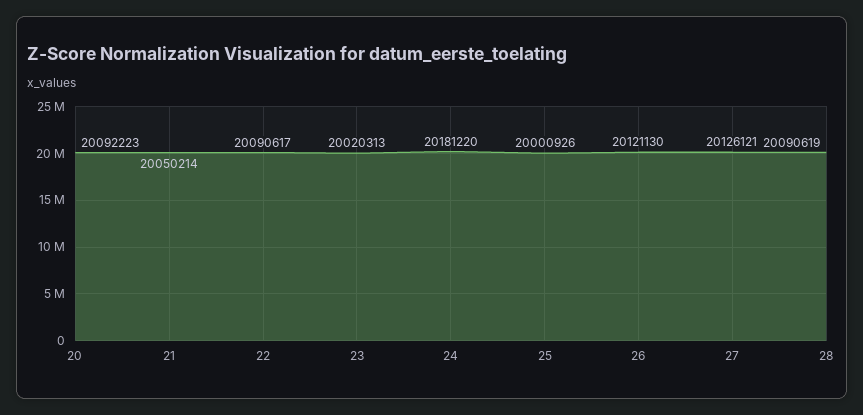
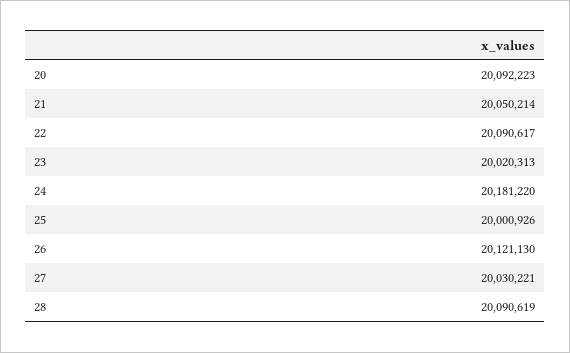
27: 20126121 -> 20030221

